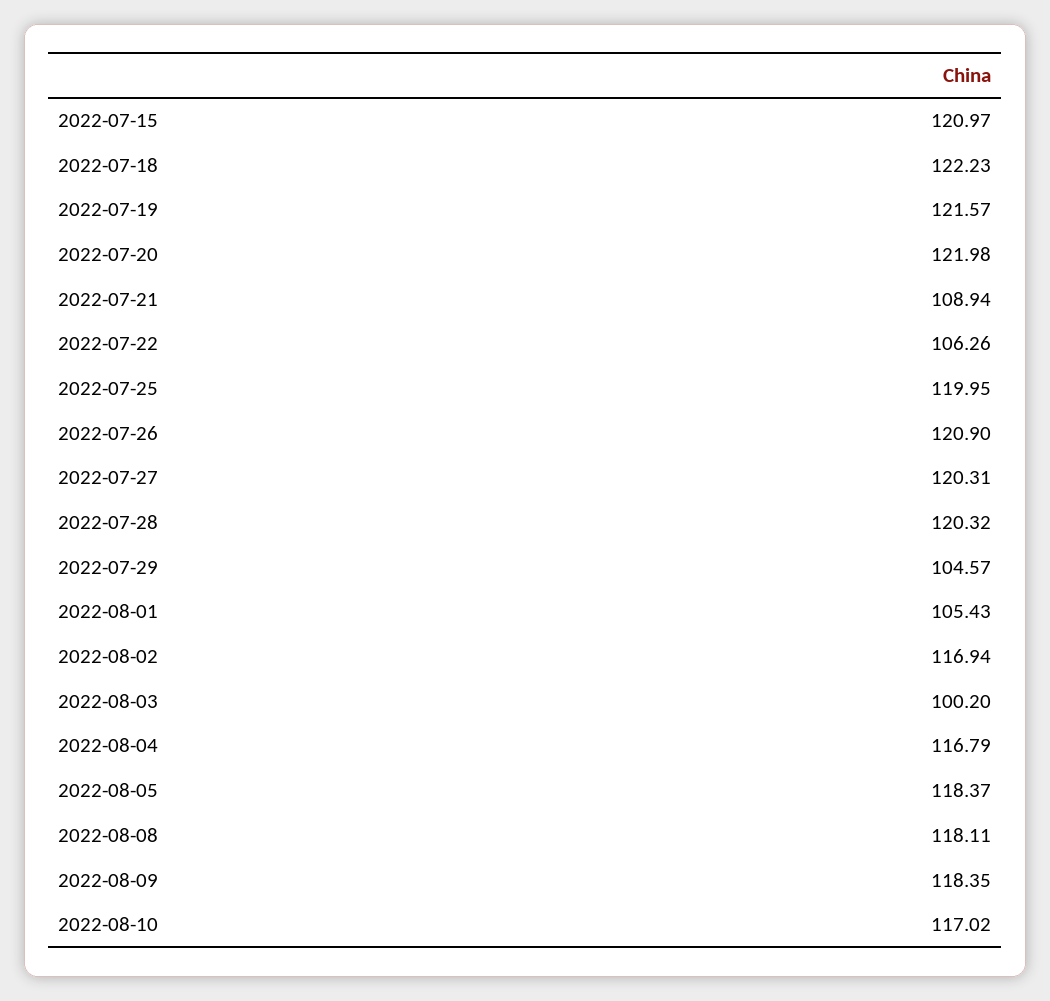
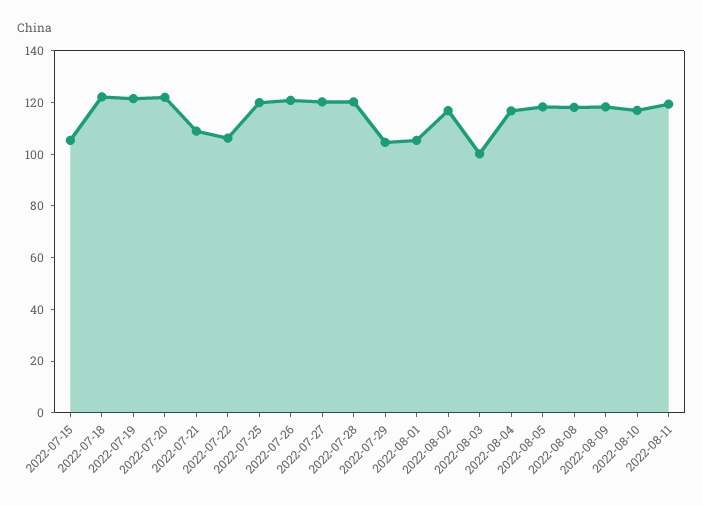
2022-07-15: 120.97 -> 105
2022-08-11: none -> 120

